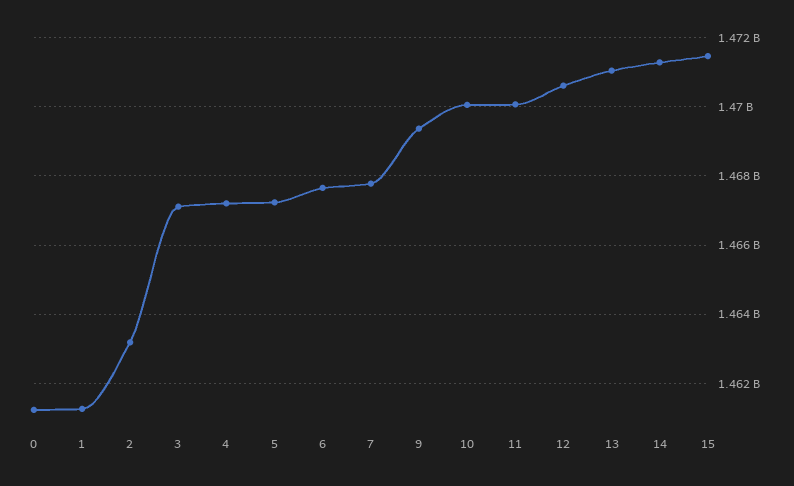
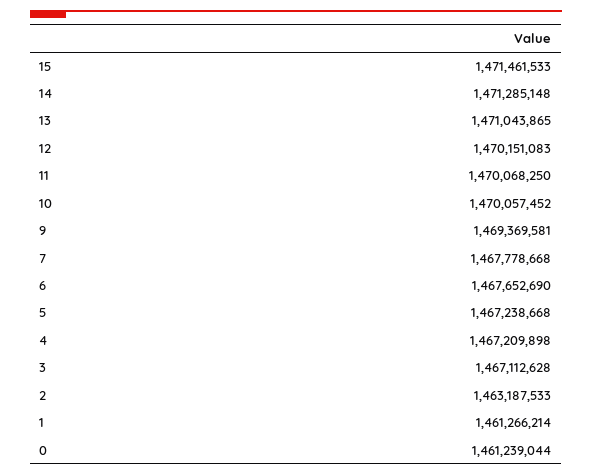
12: 1470600000 -> 1470151083

